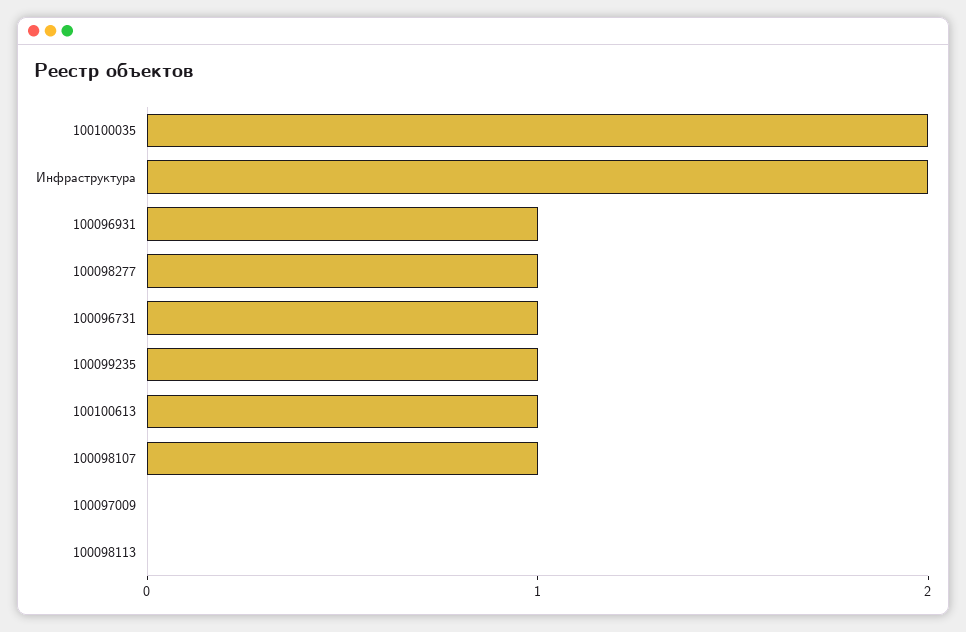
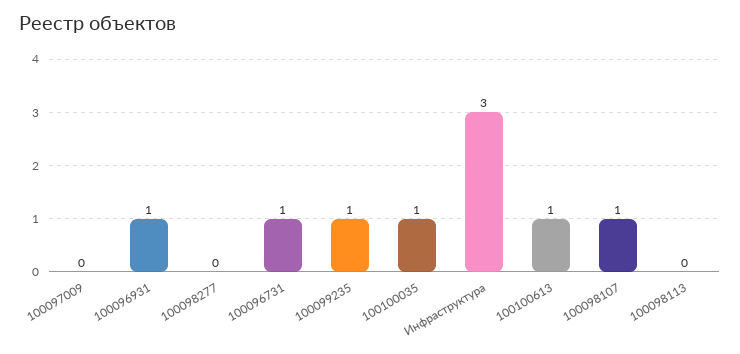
100100035: 2 -> 1
Инфраструктура: 2 -> 3
100098277: 1 -> 0

